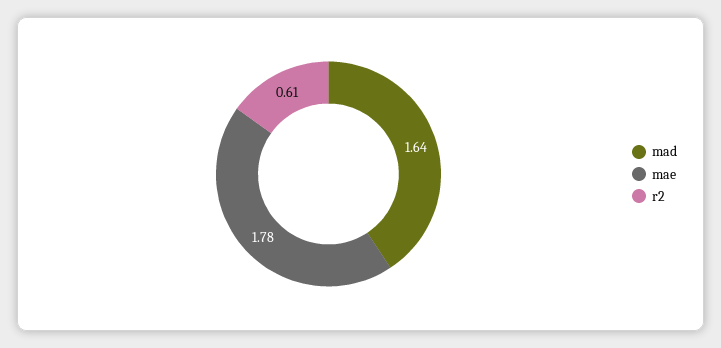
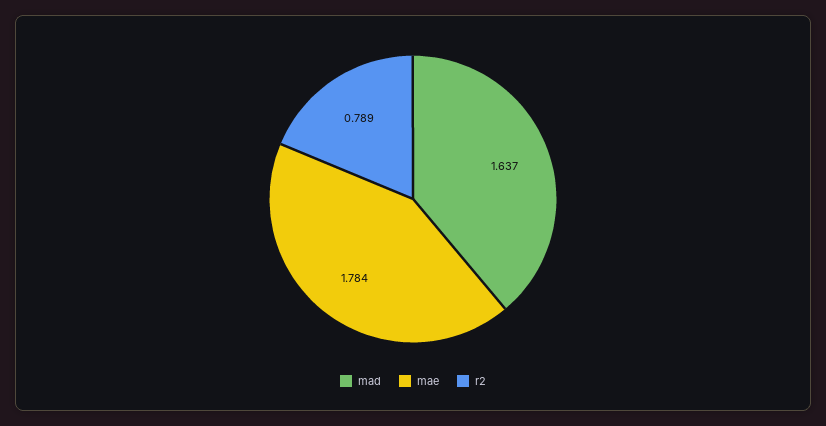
r2: 0.61 -> 0.789

